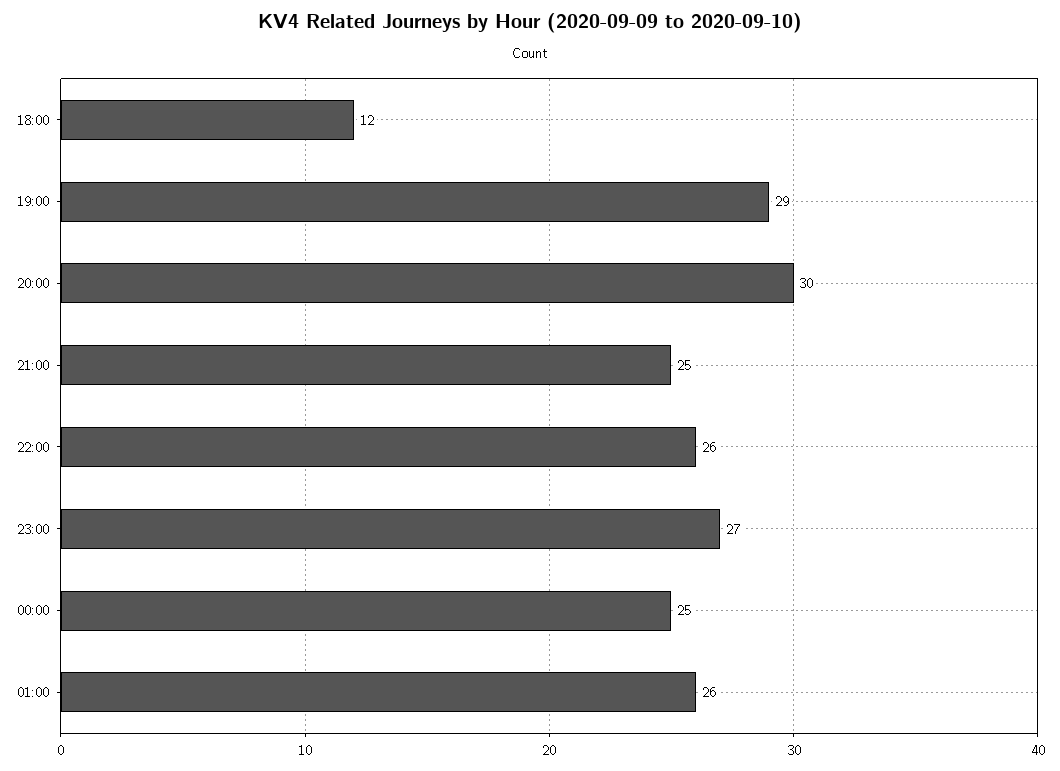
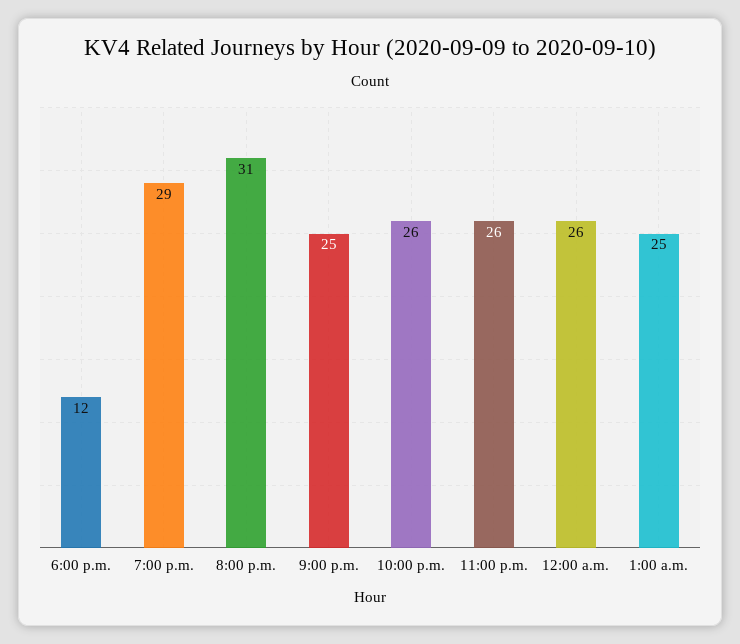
20:00: 30 -> 31
23:00: 27 -> 26
00:00: 25 -> 26
01:00: 26 -> 25

